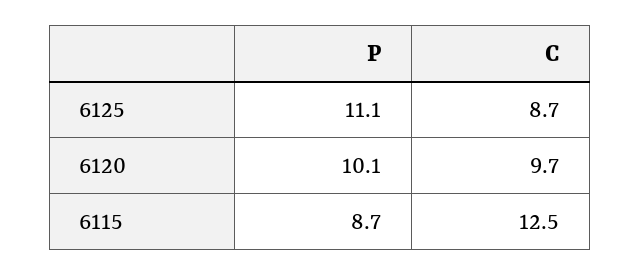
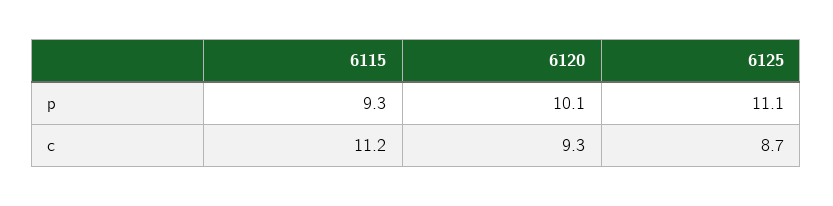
C, 6120: 9.7 -> 9.3
P, 6115: 8.7 -> 9.3
C, 6115: 12.5 -> 11.2

